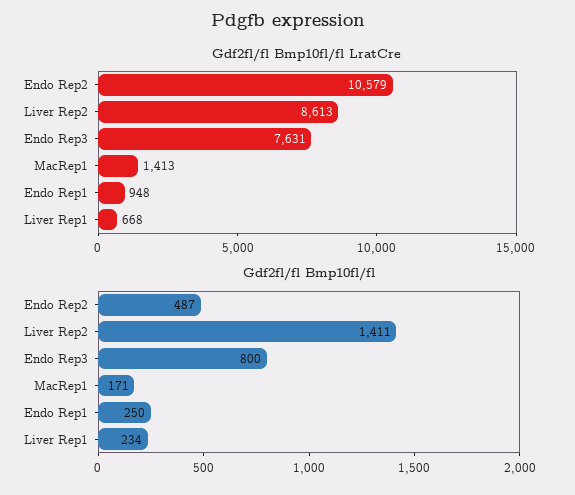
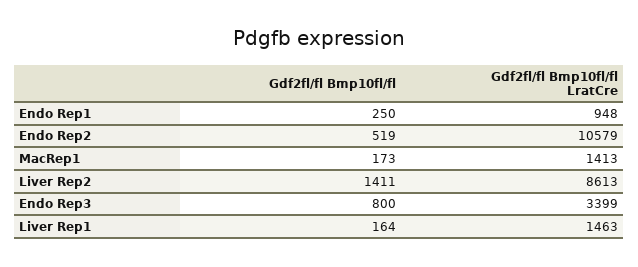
Gdf2fl/fl Bmp10fl/fl LratCre, Endo Rep3: 7631 -> 3399
Gdf2fl/fl Bmp10fl/fl LratCre, Liver Rep1: 668 -> 1463
Gdf2fl/fl Bmp10fl/fl, Endo Rep2: 487 -> 519
Gdf2fl/fl Bmp10fl/fl, MacRep1: 171 -> 173
Gdf2fl/fl Bmp10fl/fl, Liver Rep1: 234 -> 164

